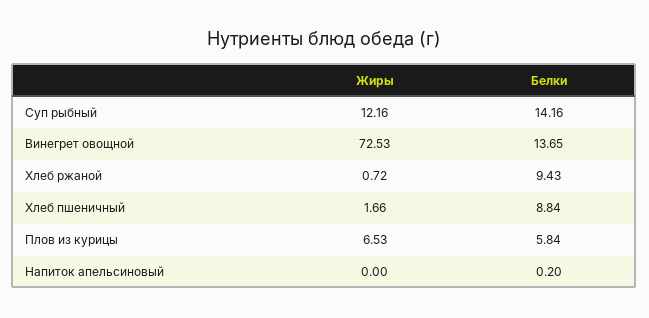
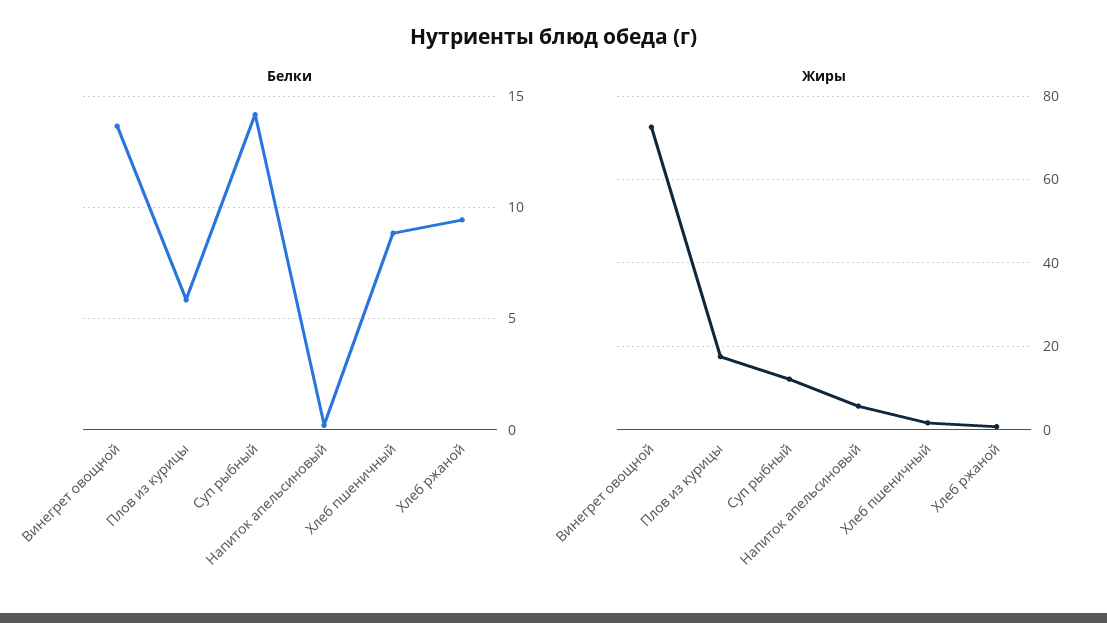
Жиры, Плов из курицы: 6.53 -> 18
Жиры, Напиток апельсиновый: 0 -> 6

